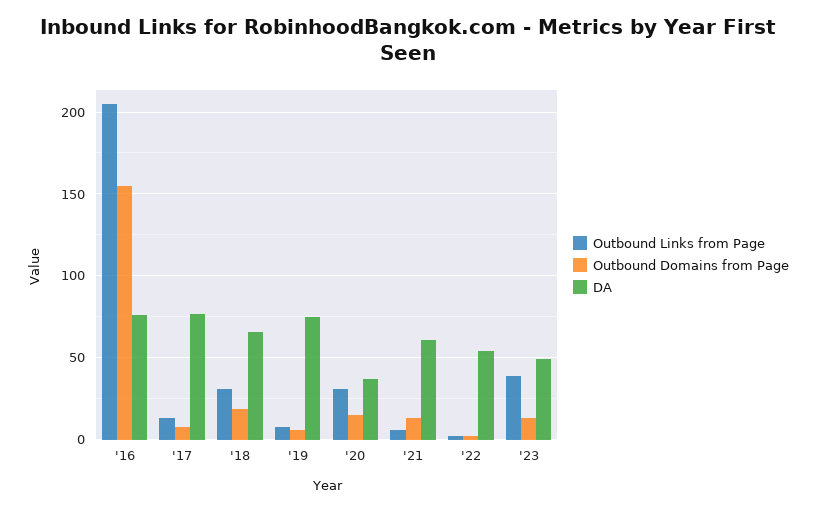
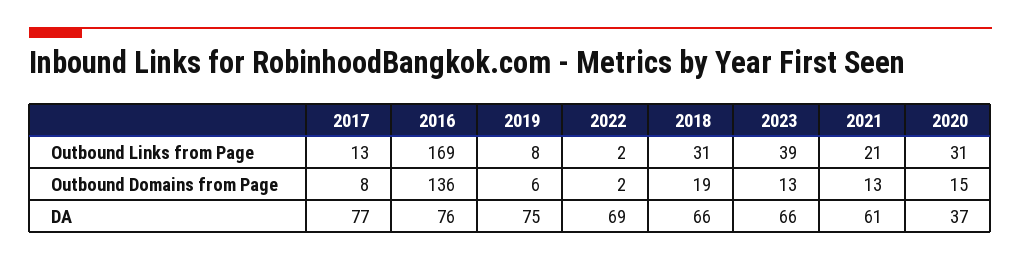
Outbound Links from Page, '16: 205 -> 169
Outbound Domains from Page, '16: 155 -> 136
Outbound Links from Page, '21: 5 -> 21
DA, '22: 55 -> 69
DA, '23: 50 -> 66

